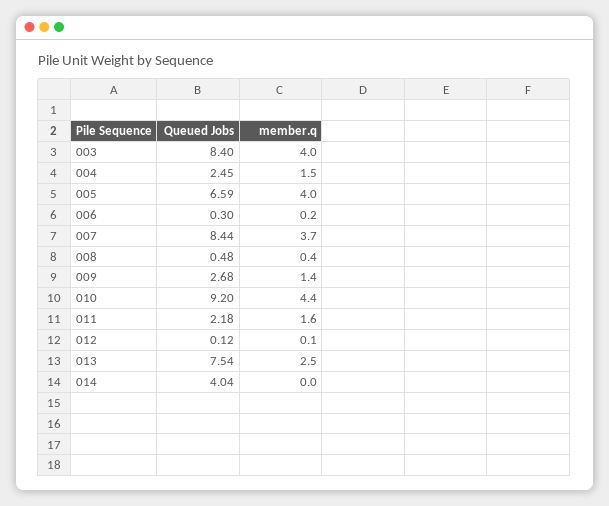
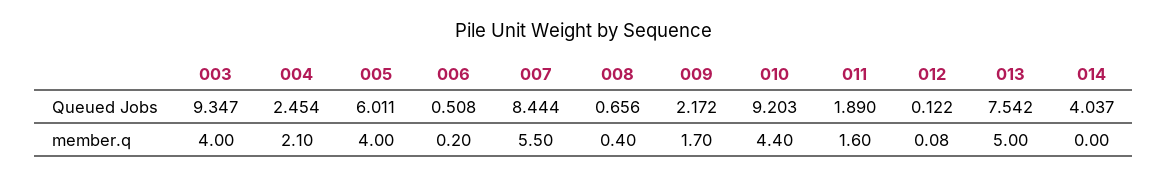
Queued Jobs, 003: 8.4 -> 9.347
member.q, 004: 1.5 -> 2.1
Queued Jobs, 005: 6.59 -> 6.011
Queued Jobs, 006: 0.3 -> 0.508
member.q, 007: 3.7 -> 5.5
Queued Jobs, 008: 0.48 -> 0.656
Queued Jobs, 009: 2.68 -> 2.172
member.q, 009: 1.4 -> 1.7
Queued Jobs, 011: 2.18 -> 1.89
member.q, 013: 2.5 -> 5

